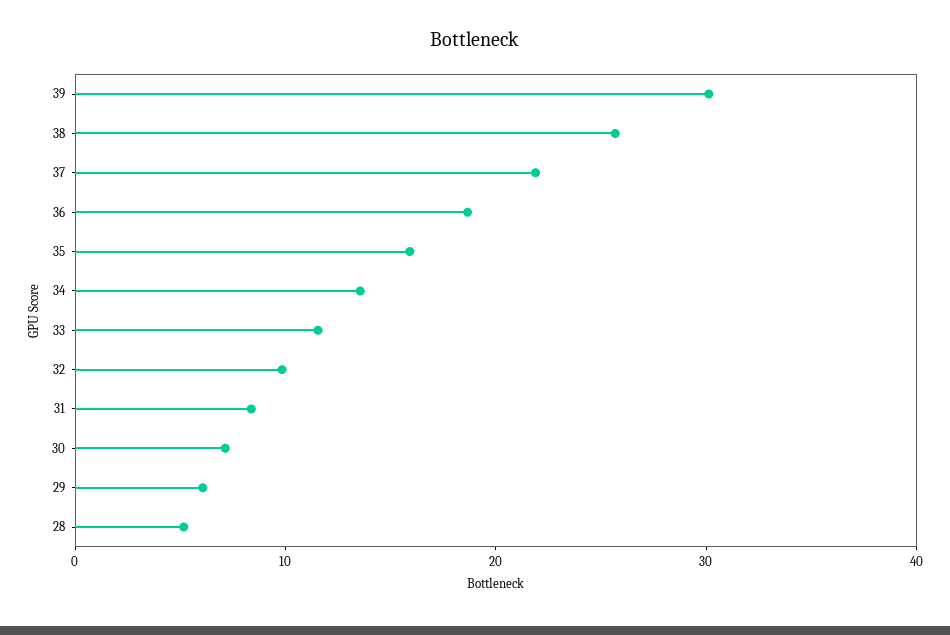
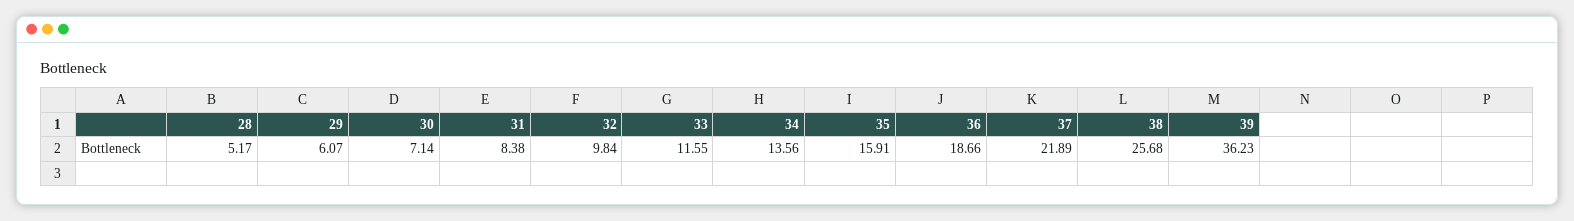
39: 30 -> 36.23

